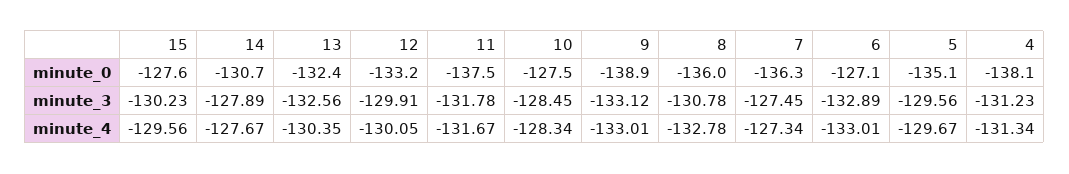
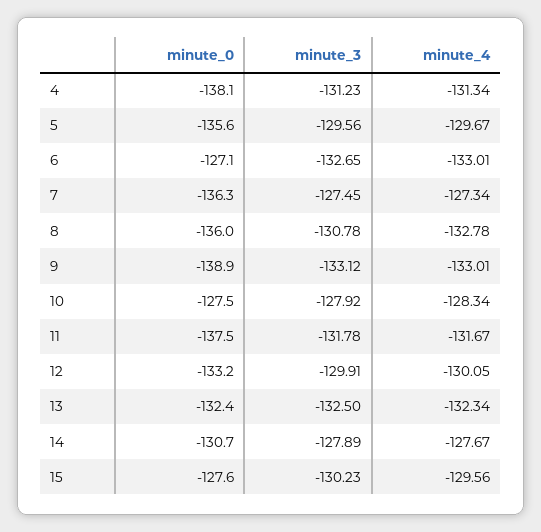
5, minute_0: -135.1 -> -135.6
13, minute_3: -132.56 -> -132.5
10, minute_3: -128.45 -> -127.92
6, minute_3: -132.89 -> -132.65
13, minute_4: -130.35 -> -132.34

